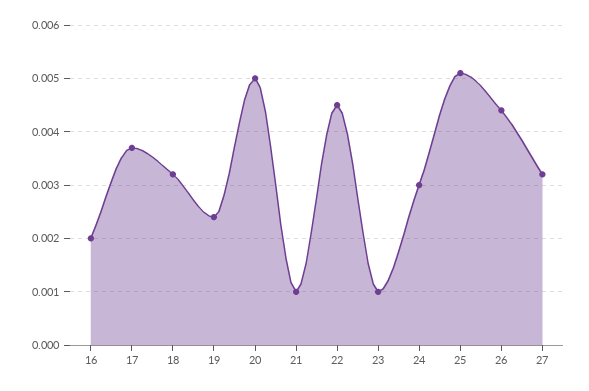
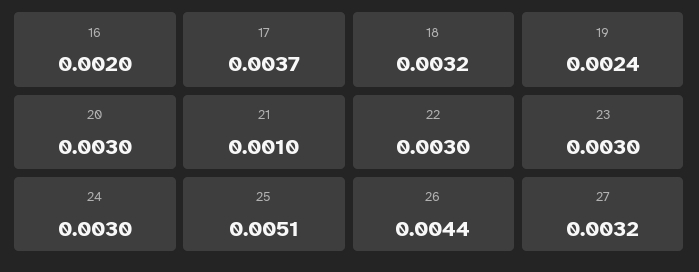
20: 0.005 -> 0.003
22: 0.0045 -> 0.003
23: 0.001 -> 0.003

